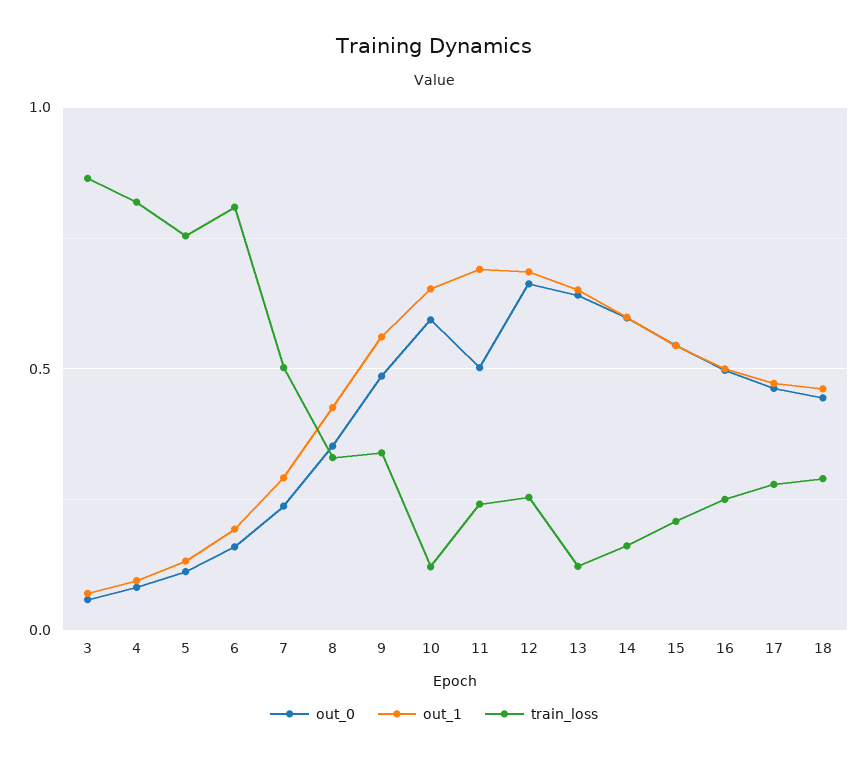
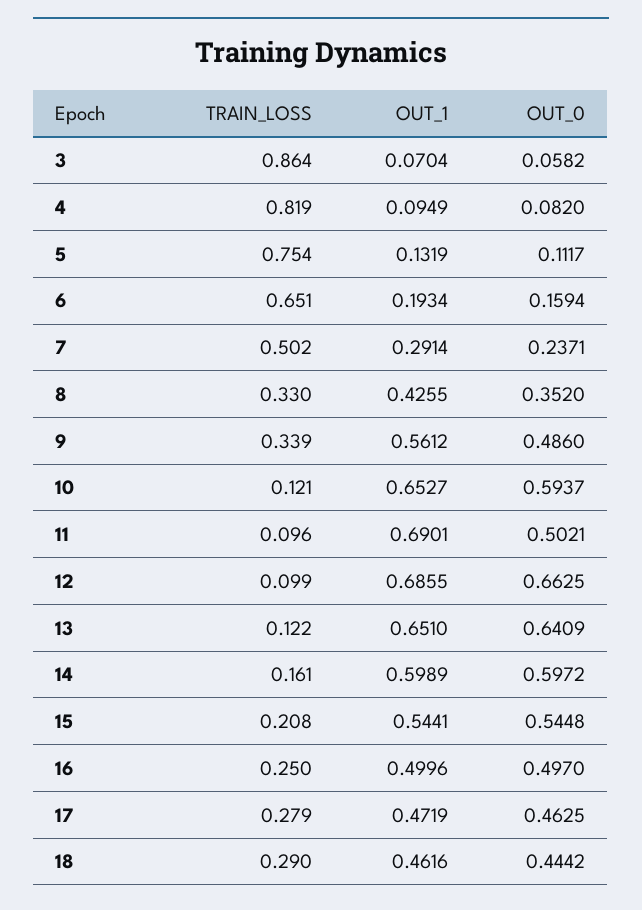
train_loss, 6: 0.8 -> 0.651
train_loss, 11: 0.25 -> 0.096
train_loss, 12: 0.25 -> 0.099

